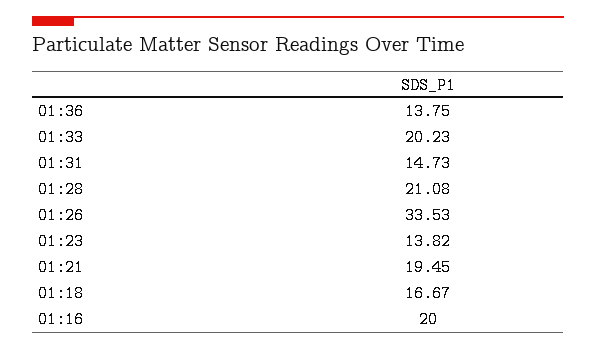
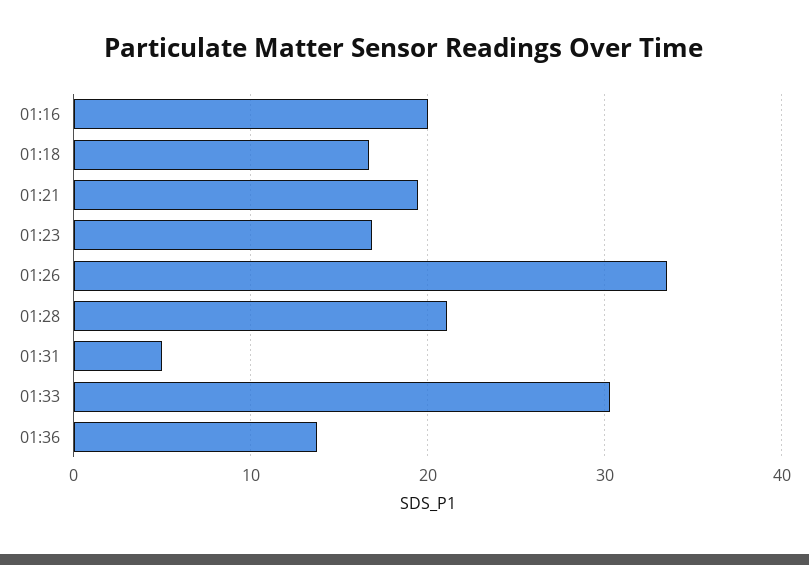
01:33: 20.23 -> 30
01:31: 14.73 -> 5
01:23: 13.82 -> 17

